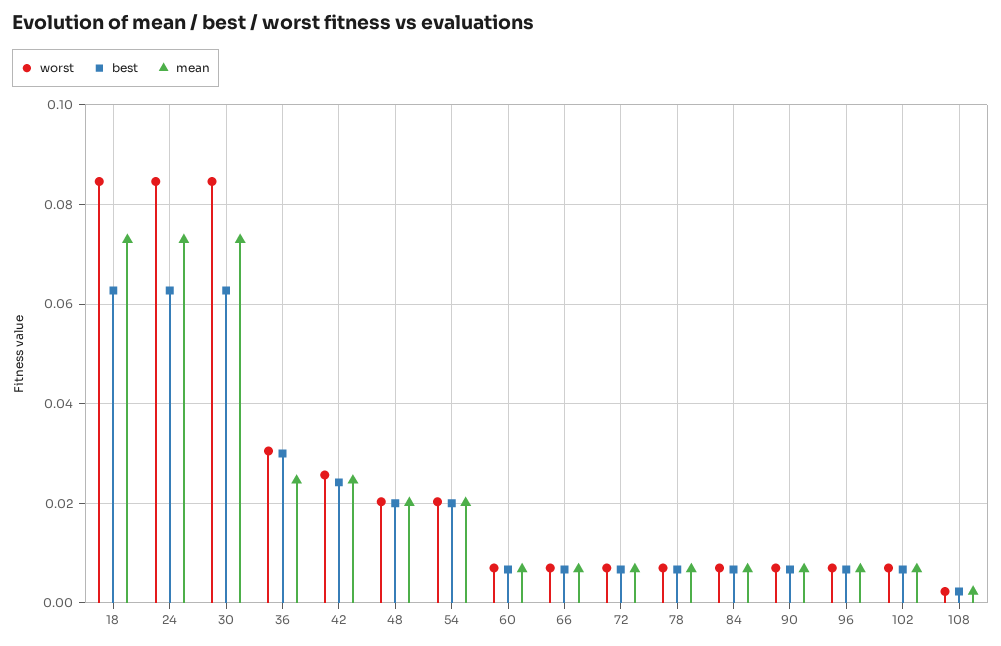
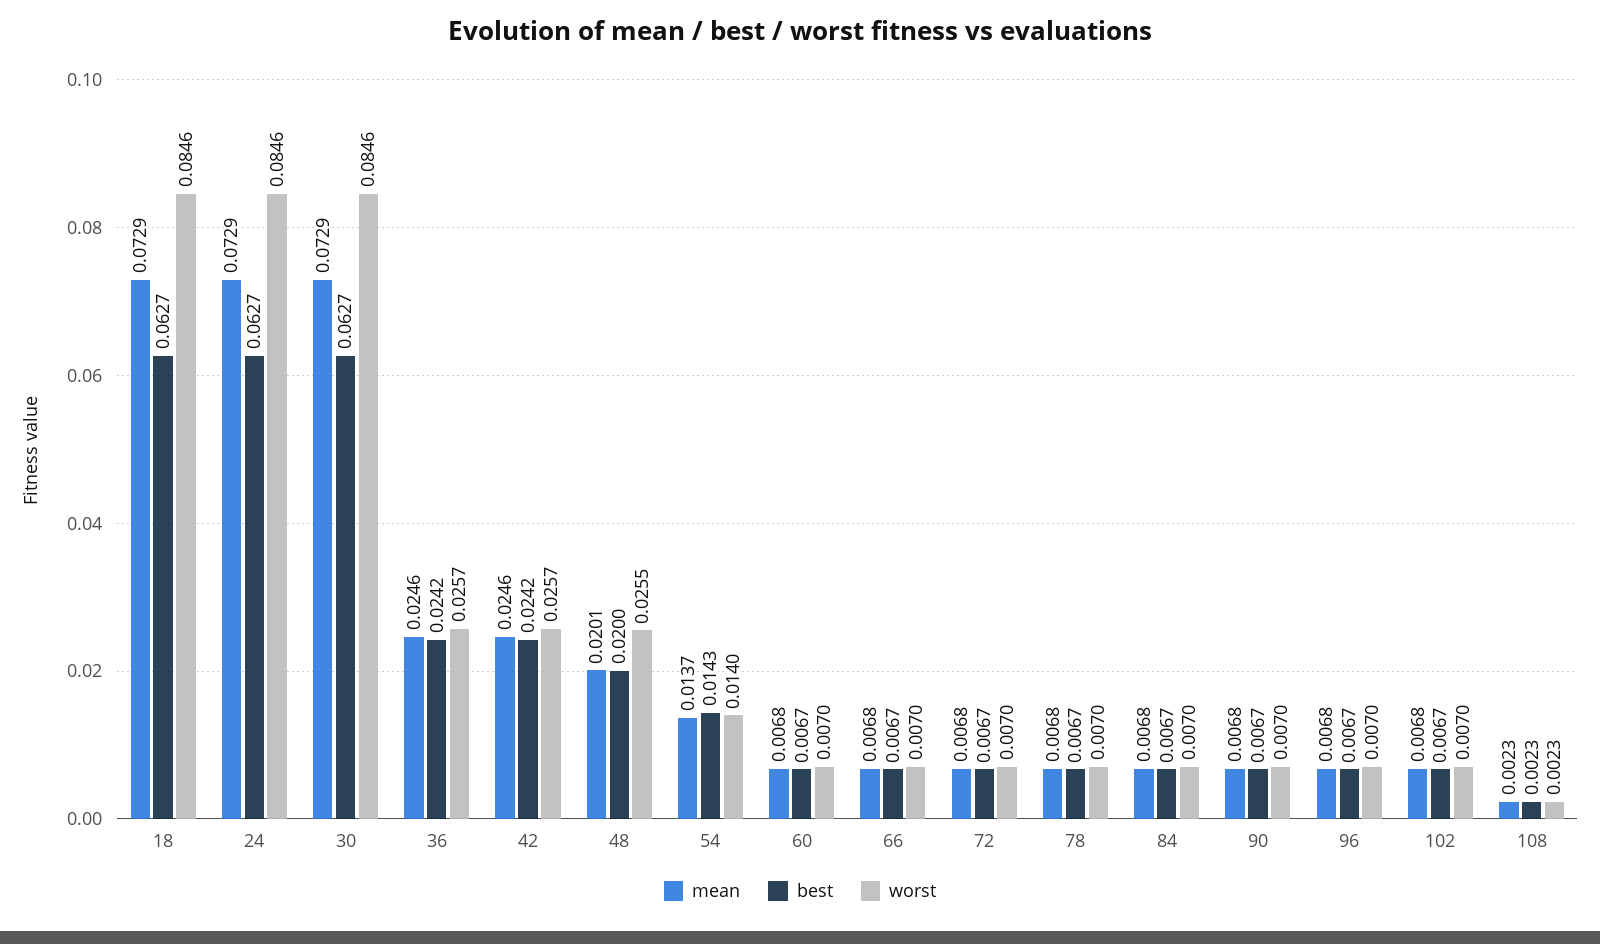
worst, 36: 0.03 -> 0.0257
best, 36: 0.03 -> 0.0242
worst, 48: 0.02 -> 0.0255
worst, 54: 0.02 -> 0.014
best, 54: 0.02 -> 0.0143
mean, 54: 0.02 -> 0.0137

